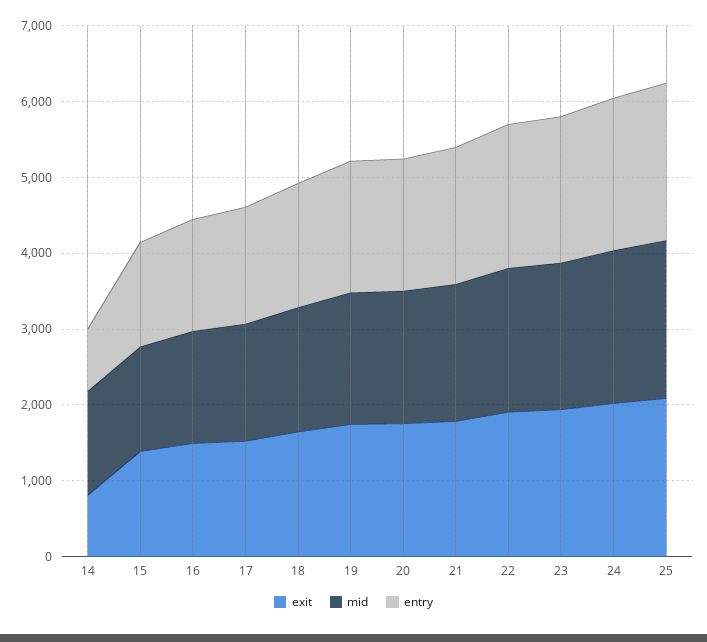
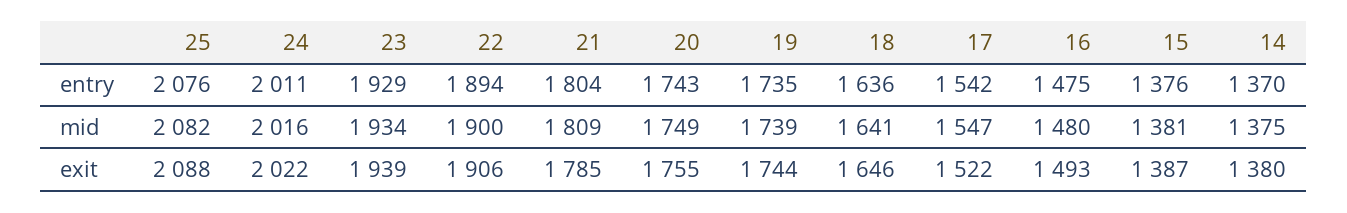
exit, 14: 800 -> 1380
entry, 14: 800 -> 1370

